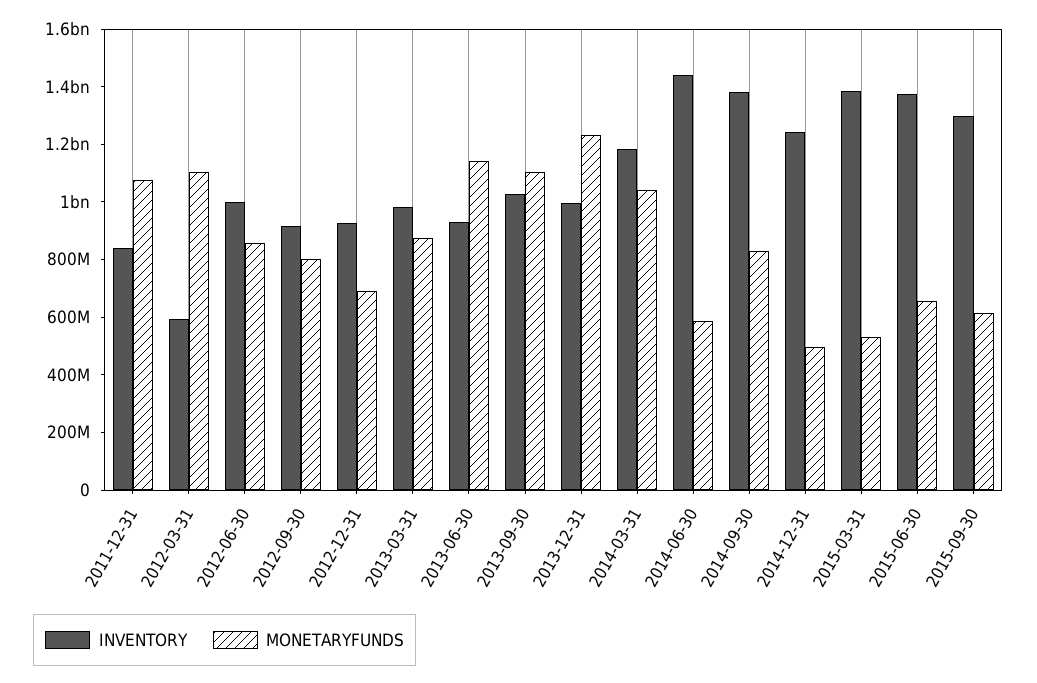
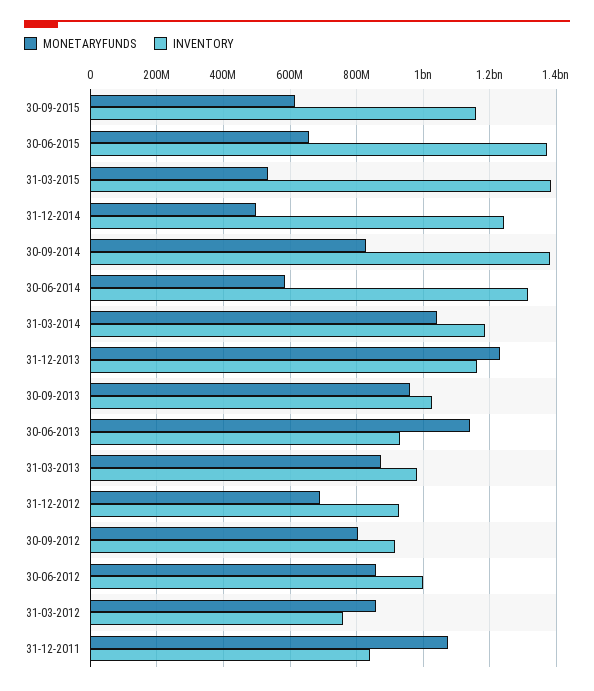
INVENTORY, 2012-03-31: 600000000 -> 760000000
MONETARYFUNDS, 2012-03-31: 1100000000 -> 860000000
MONETARYFUNDS, 2013-09-30: 1100000000 -> 960000000
INVENTORY, 2013-12-31: 1000000000 -> 1160000000
INVENTORY, 2014-06-30: 1450000000 -> 1320000000
INVENTORY, 2015-09-30: 1300000000 -> 1160000000

